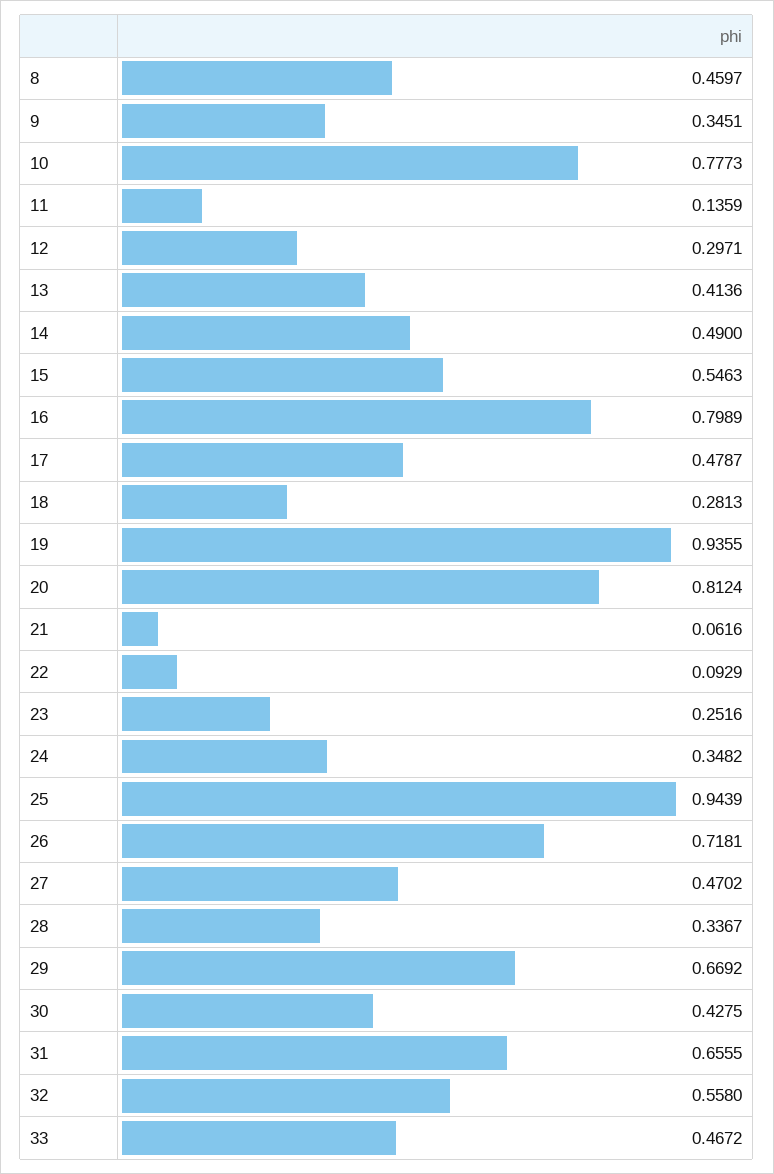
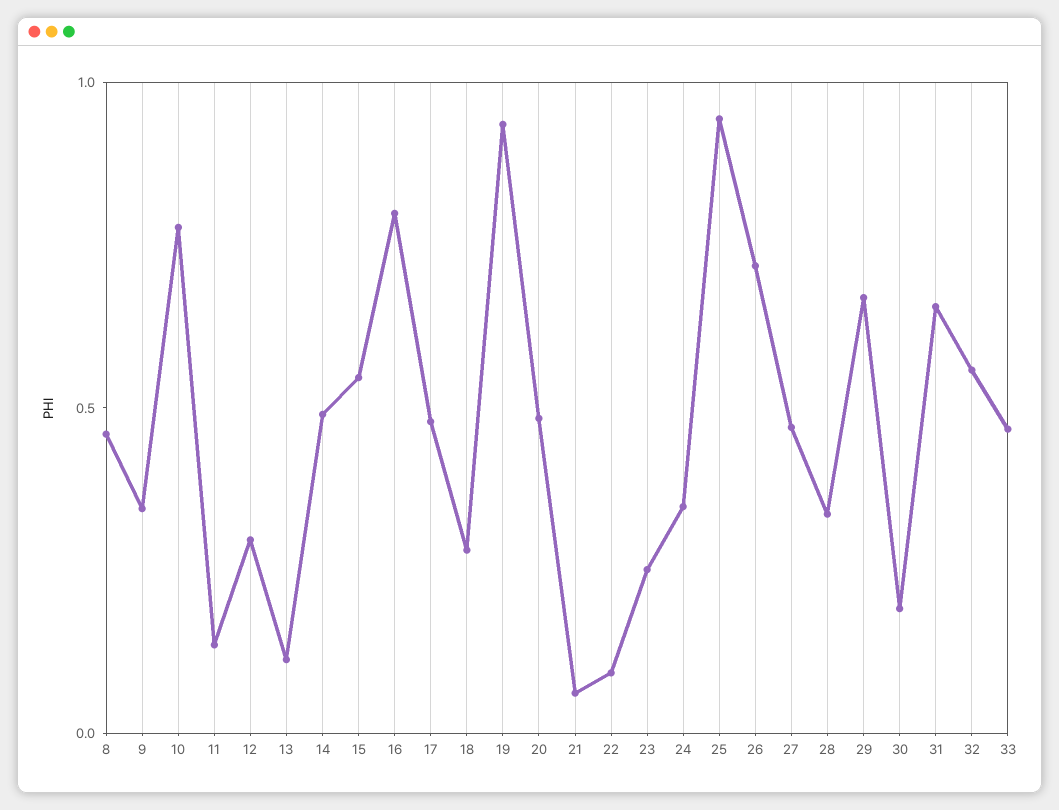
13: 0.4136 -> 0.1
20: 0.8124 -> 0.5
30: 0.4275 -> 0.2

